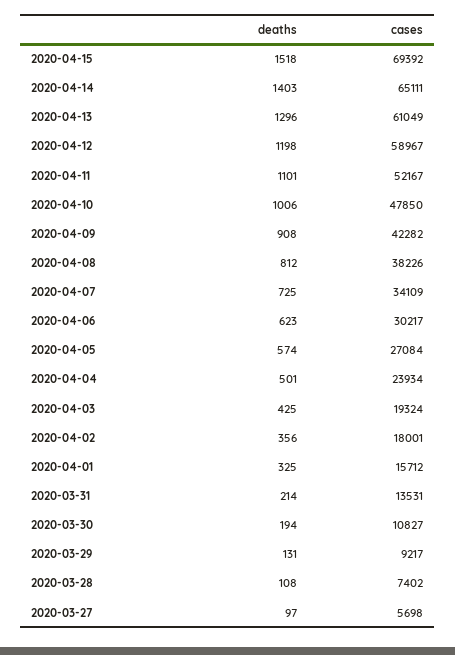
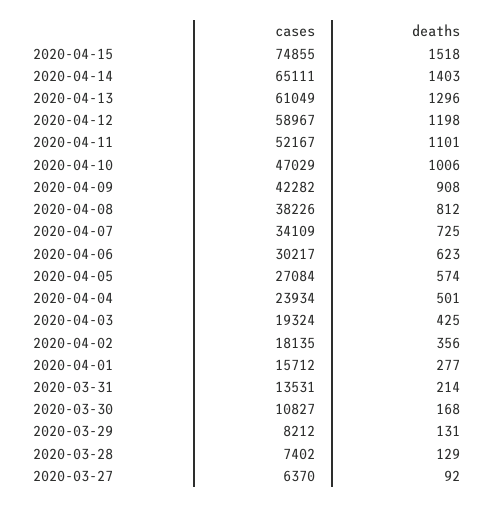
cases, 2020-04-15: 69392 -> 74855
cases, 2020-04-10: 47850 -> 47029
cases, 2020-04-02: 18001 -> 18135
deaths, 2020-04-01: 325 -> 277
deaths, 2020-03-30: 194 -> 168
cases, 2020-03-29: 9217 -> 8212
deaths, 2020-03-28: 108 -> 129
deaths, 2020-03-27: 97 -> 92
cases, 2020-03-27: 5698 -> 6370

